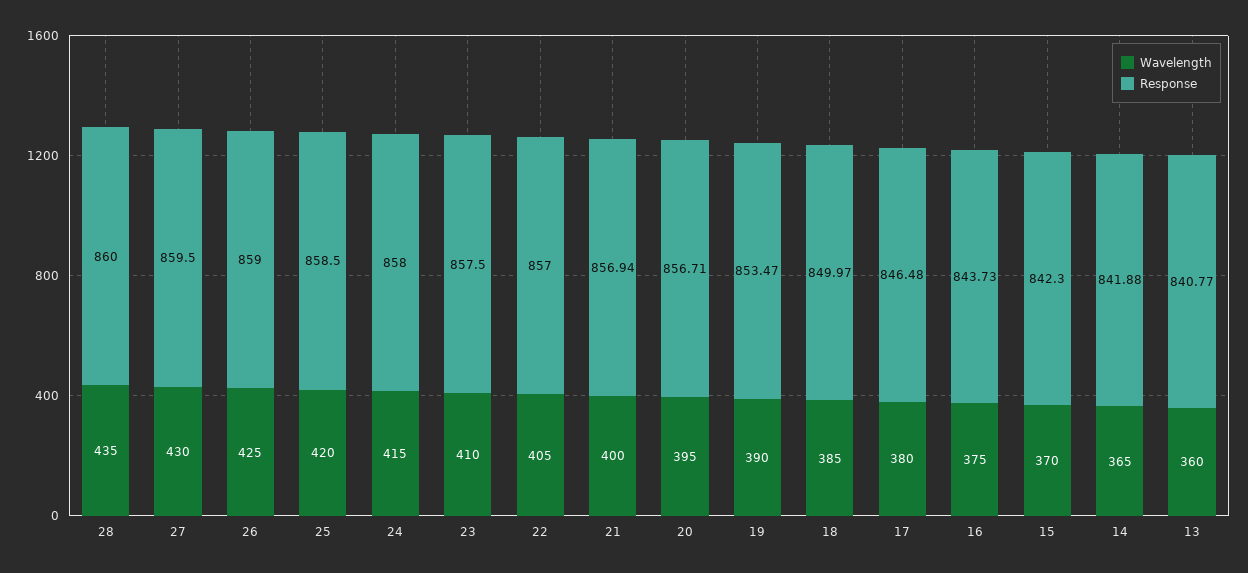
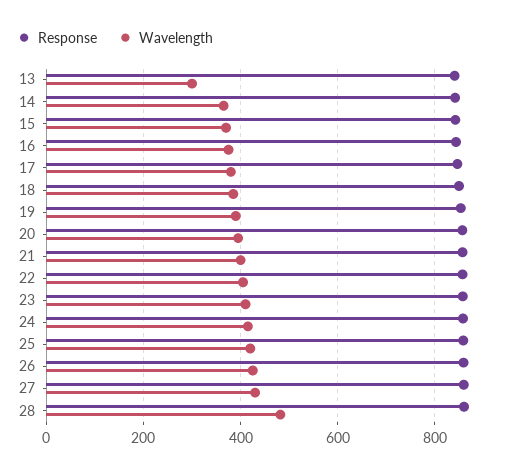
Wavelength, 28: 435 -> 480
Wavelength, 13: 360 -> 300

